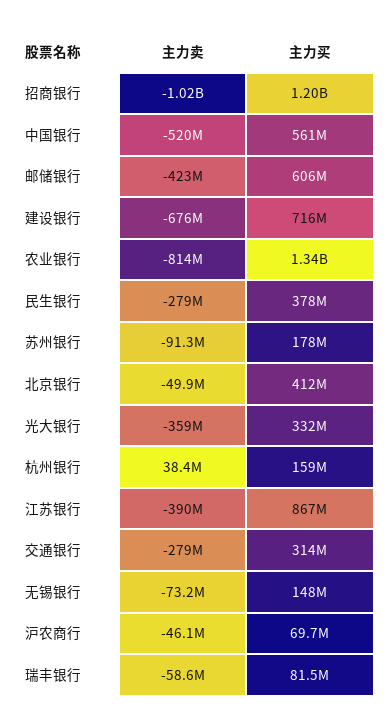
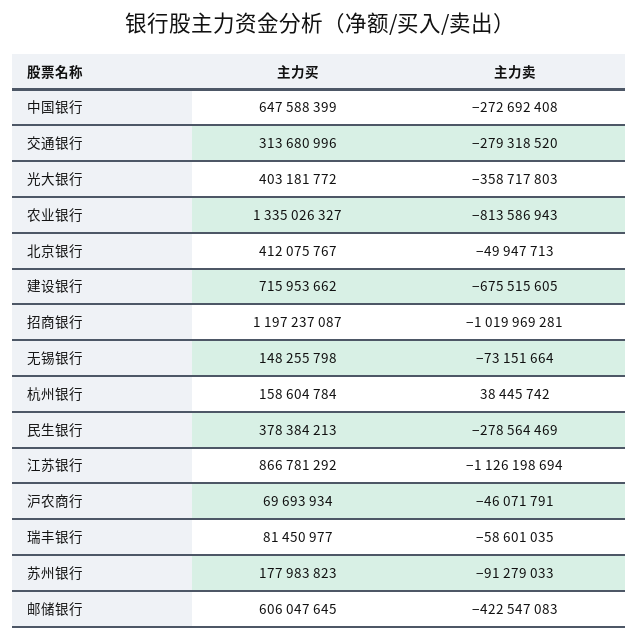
主力卖, 中国银行: -520000000 -> -272692408
主力买, 中国银行: 561000000 -> 647588399
主力买, 光大银行: 332000000 -> 403181772
主力卖, 江苏银行: -390000000 -> -1126198694

